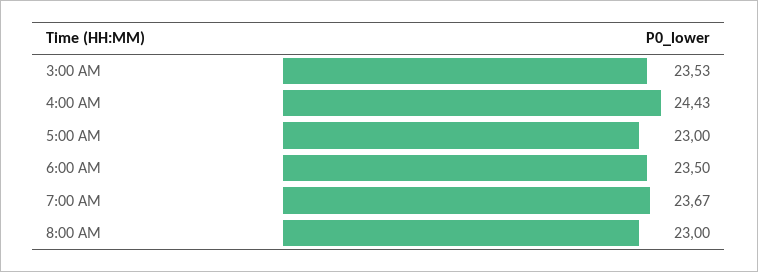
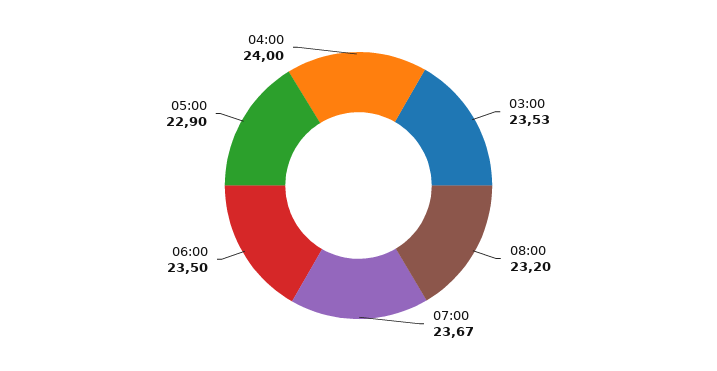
4:00 AM: 24.43 -> 24
5:00 AM: 23 -> 22.9
8:00 AM: 23 -> 23.2

